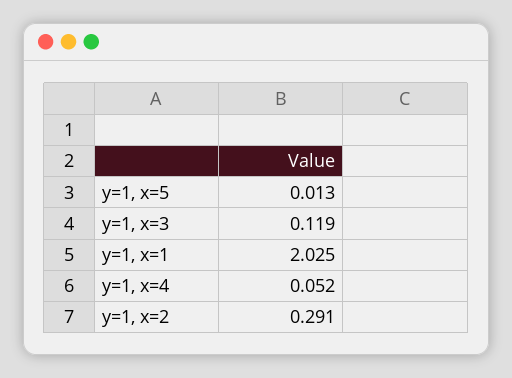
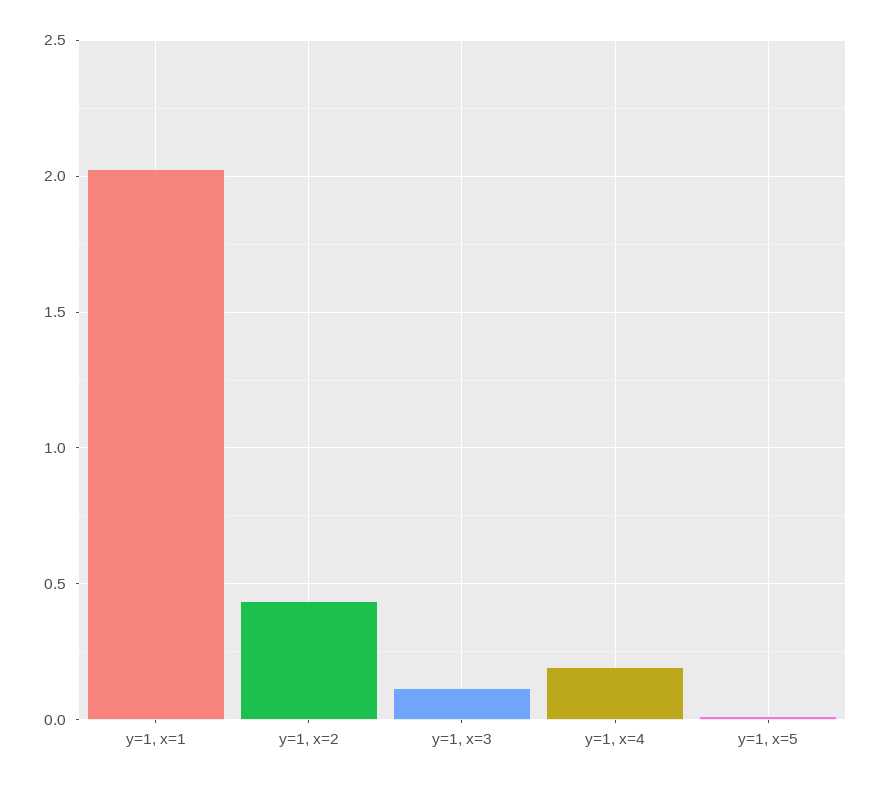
y=1, x=4: 0.052 -> 0.2
y=1, x=2: 0.291 -> 0.45

